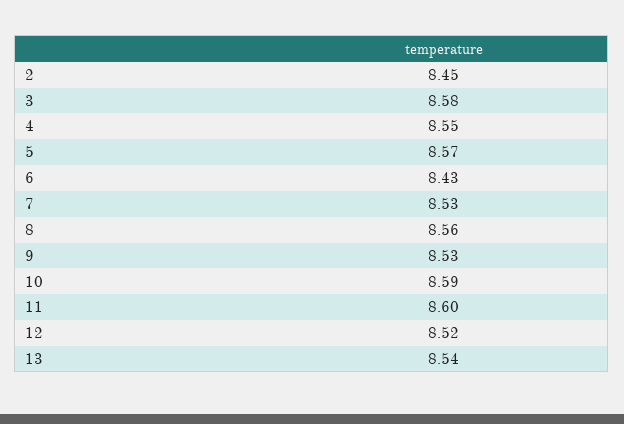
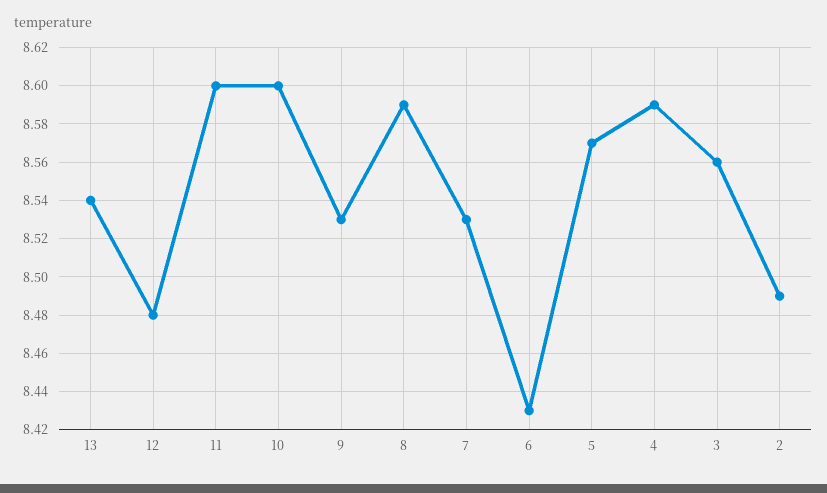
2: 8.45 -> 8.49
3: 8.58 -> 8.56
4: 8.55 -> 8.59
8: 8.56 -> 8.59
10: 8.59 -> 8.6
12: 8.52 -> 8.48

